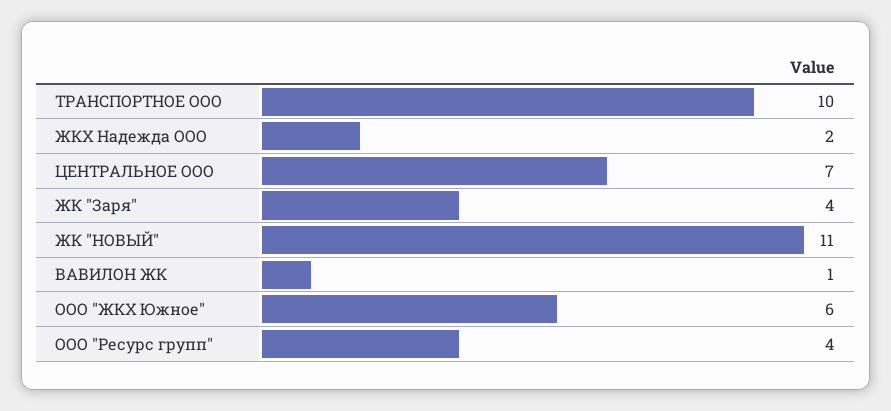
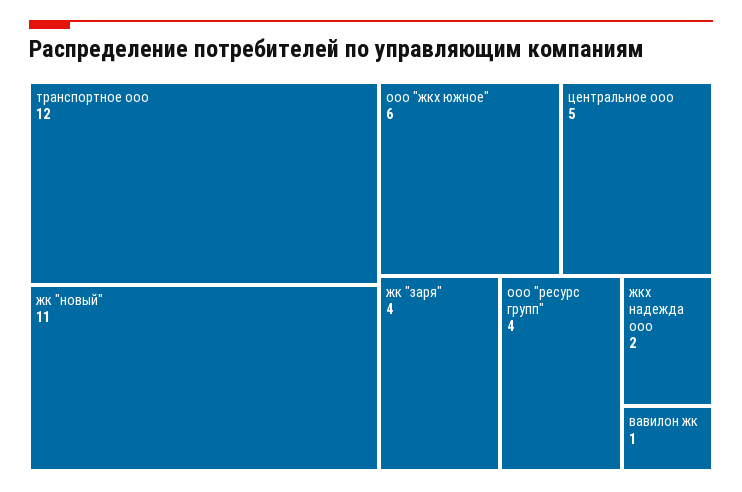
ТРАНСПОРТНОЕ ООО: 10 -> 12
ЦЕНТРАЛЬНОЕ ООО: 7 -> 5

